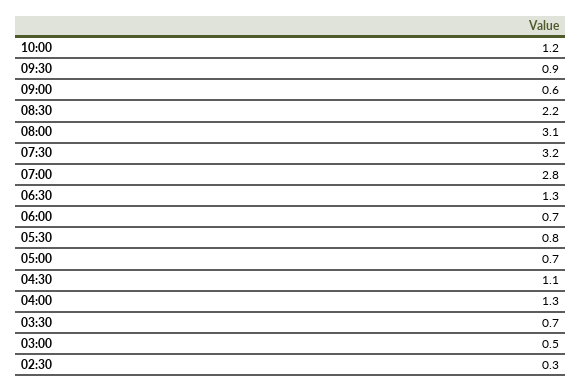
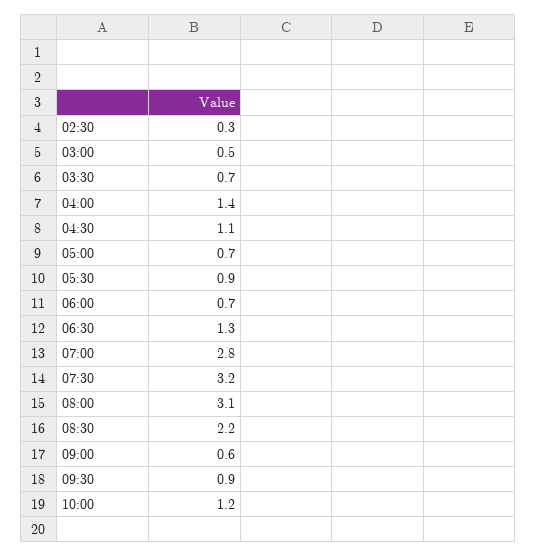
05:30: 0.8 -> 0.9
04:00: 1.3 -> 1.4

